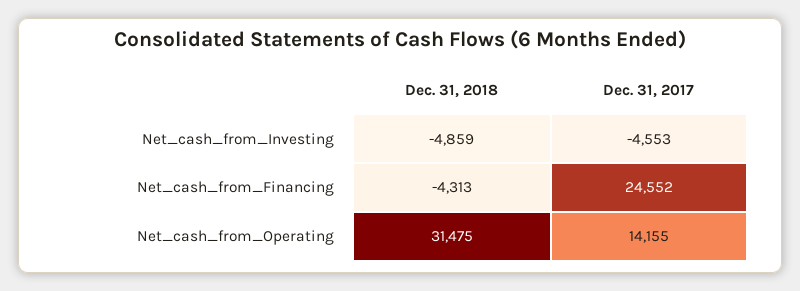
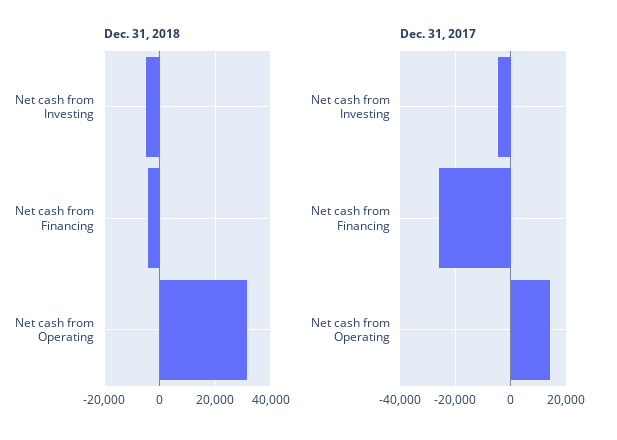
Dec. 31, 2017, Net_cash_from_Financing: 24552 -> -25000

